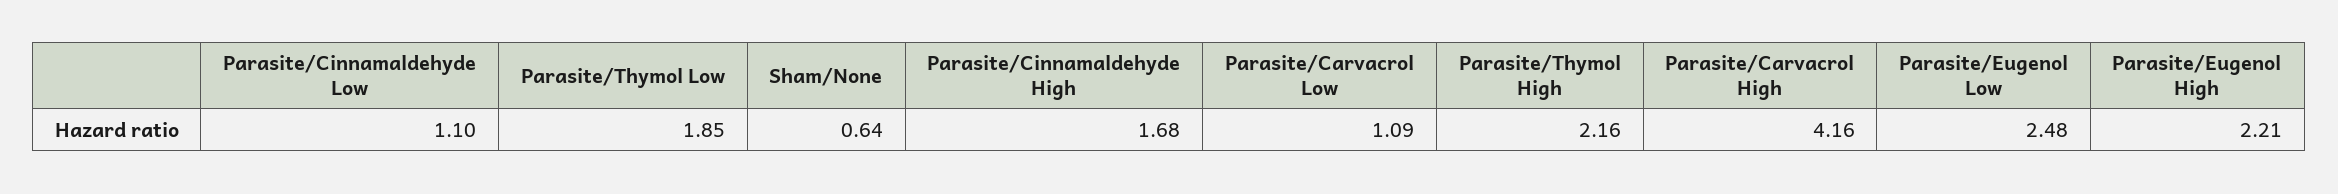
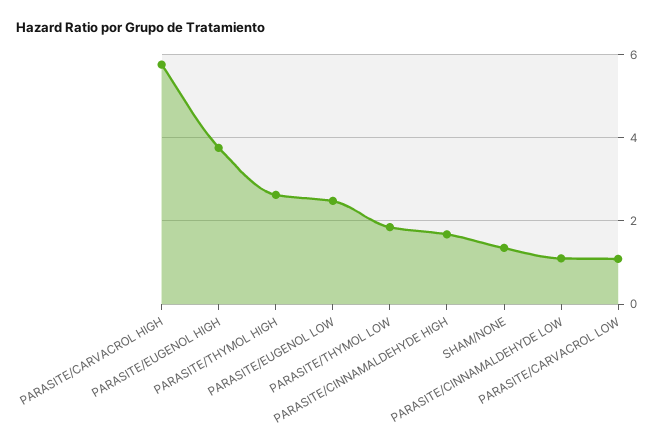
Sham/None: 0.64 -> 1.4
Parasite/Thymol High: 2.16 -> 2.6
Parasite/Carvacrol High: 4.16 -> 5.8
Parasite/Eugenol High: 2.21 -> 3.8

